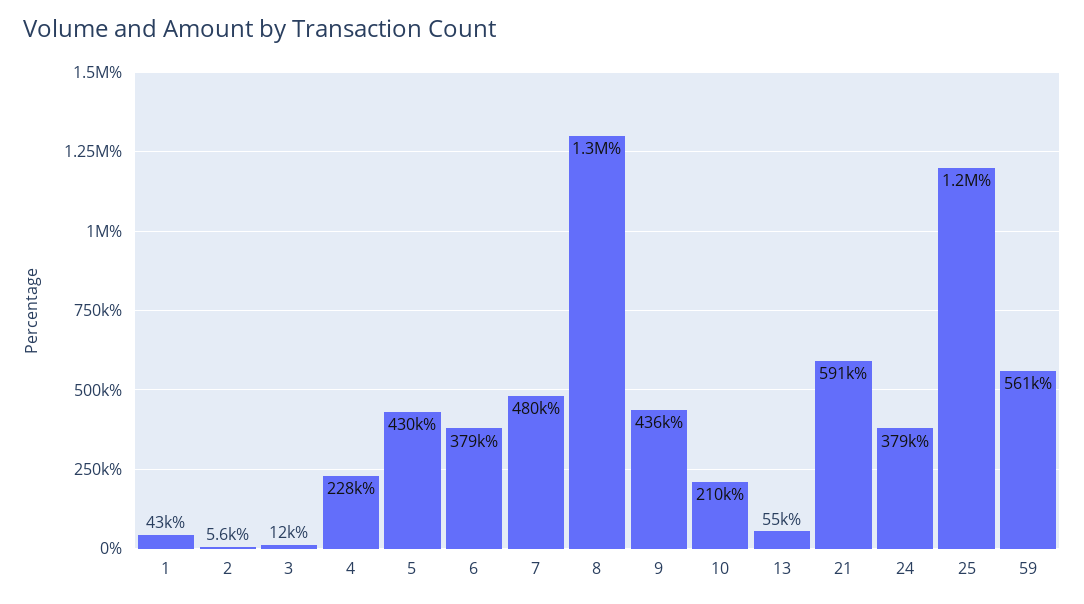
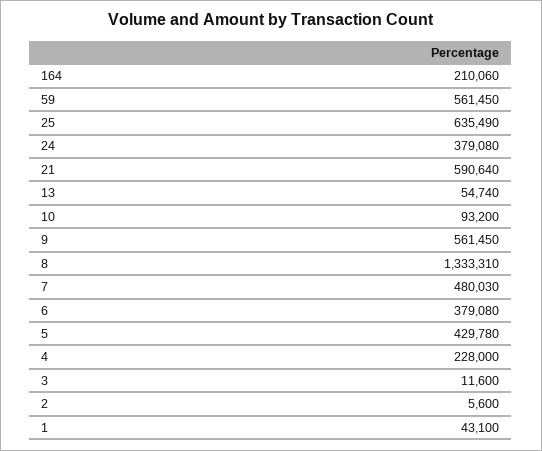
9: 436000 -> 561450
10: 210000 -> 93200
25: 1200000 -> 635490
164: none -> 210060

